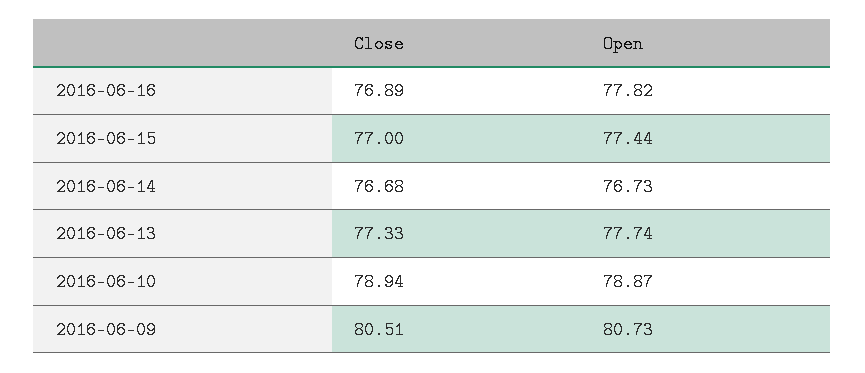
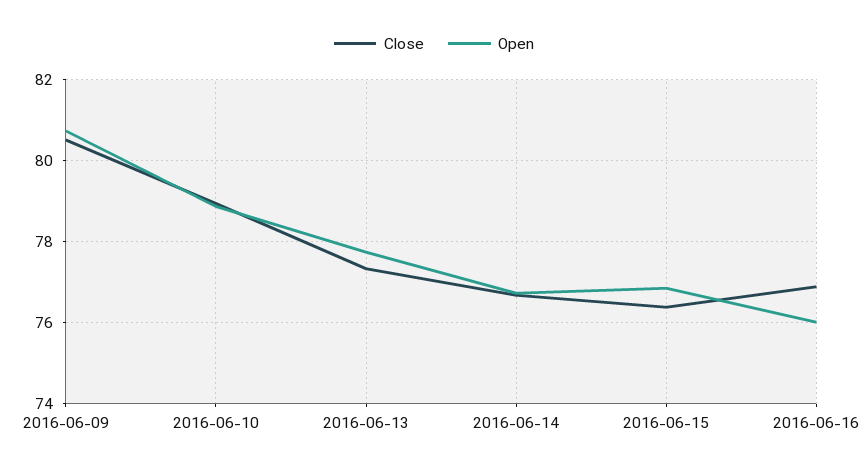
Open, 2016-06-16: 77.82 -> 76
Close, 2016-06-15: 77 -> 76.4
Open, 2016-06-15: 77.44 -> 76.8

